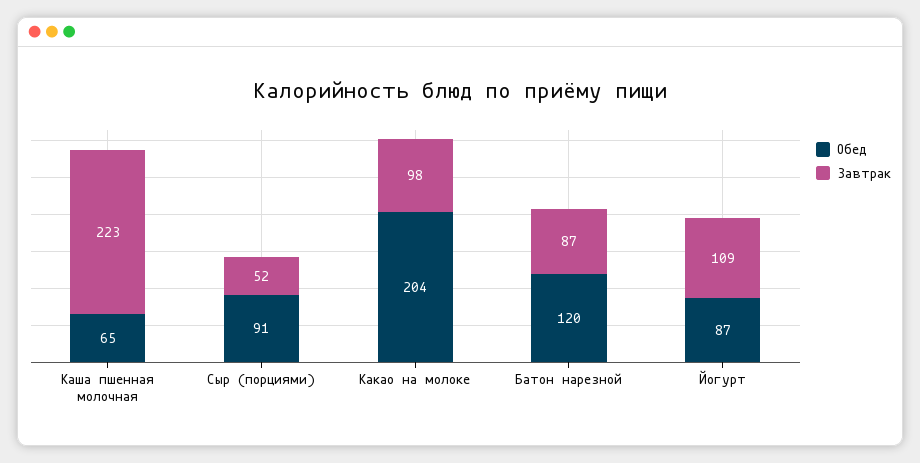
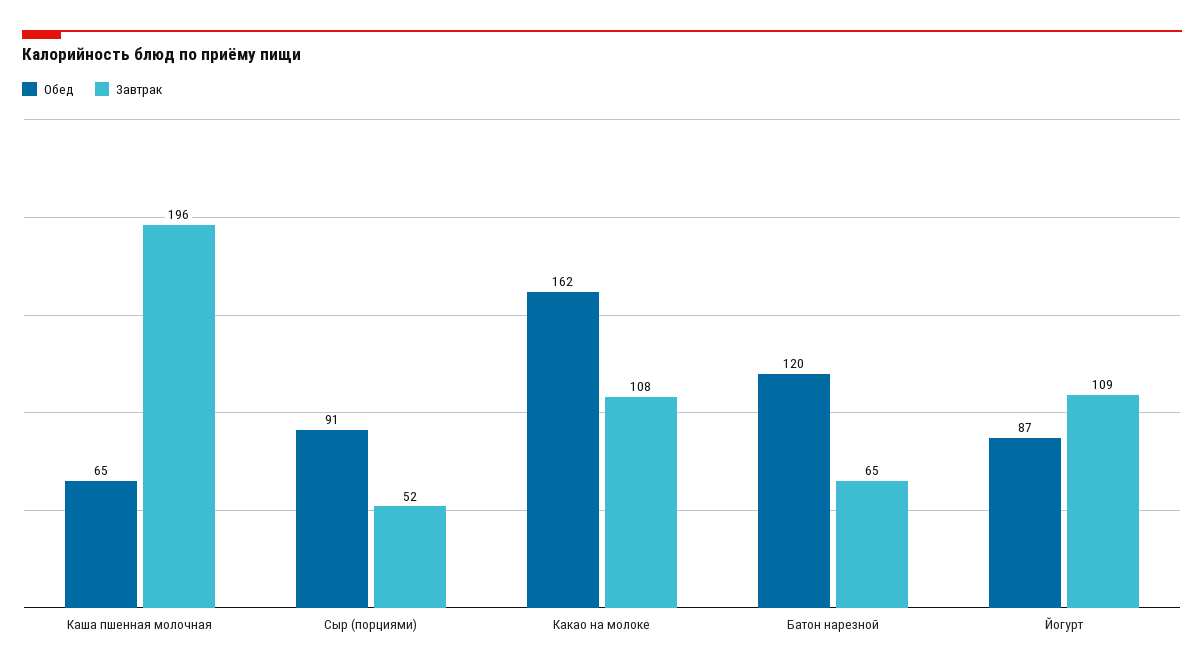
Завтрак, Каша пшенная молочная: 223 -> 196
Обед, Какао на молоке: 204 -> 162
Завтрак, Какао на молоке: 98 -> 108
Завтрак, Батон нарезной: 87 -> 65

